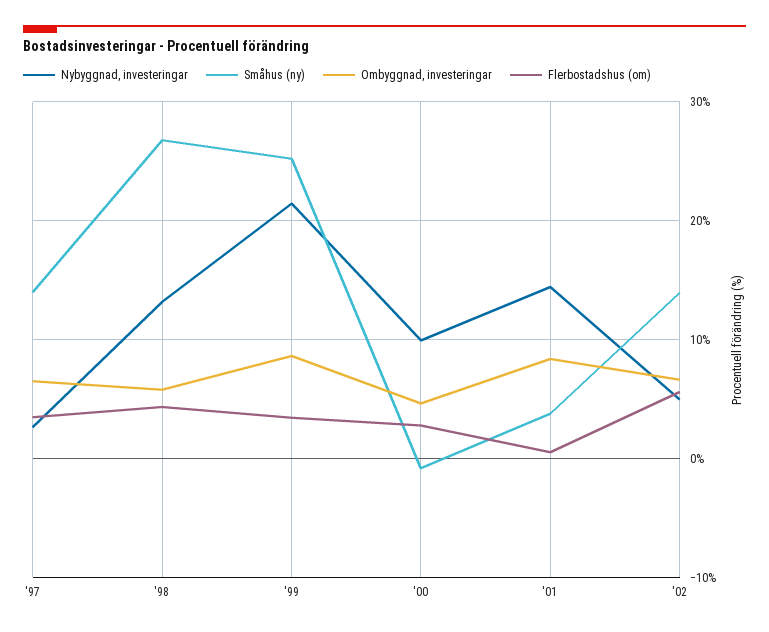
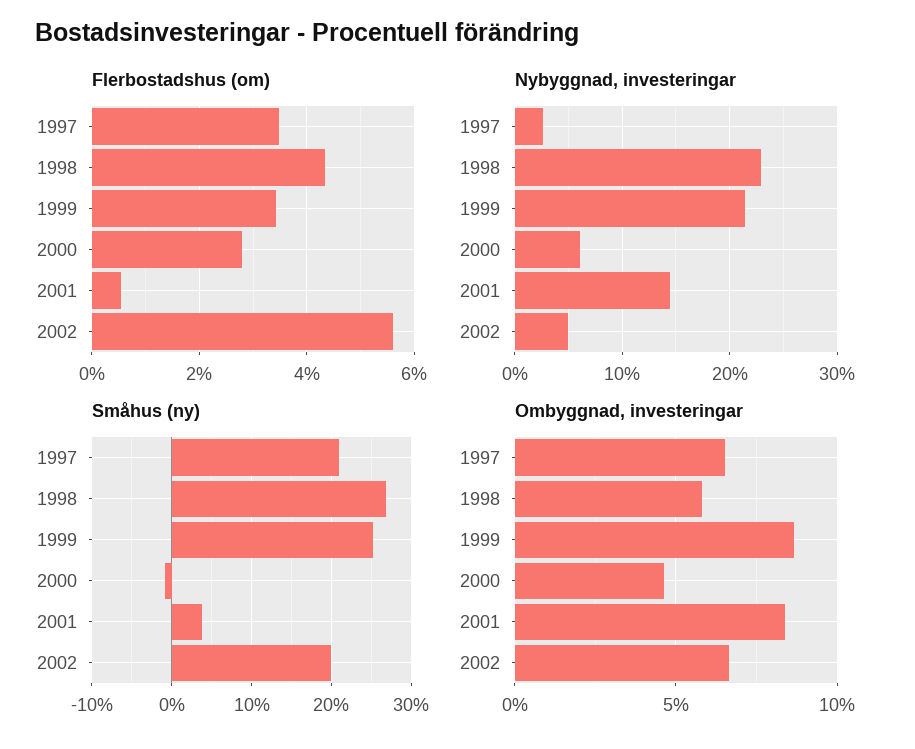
Småhus (ny), '97: 14 -> 21
Nybyggnad, investeringar, '98: 13 -> 23
Nybyggnad, investeringar, '00: 10 -> 6
Småhus (ny), '02: 14 -> 20

